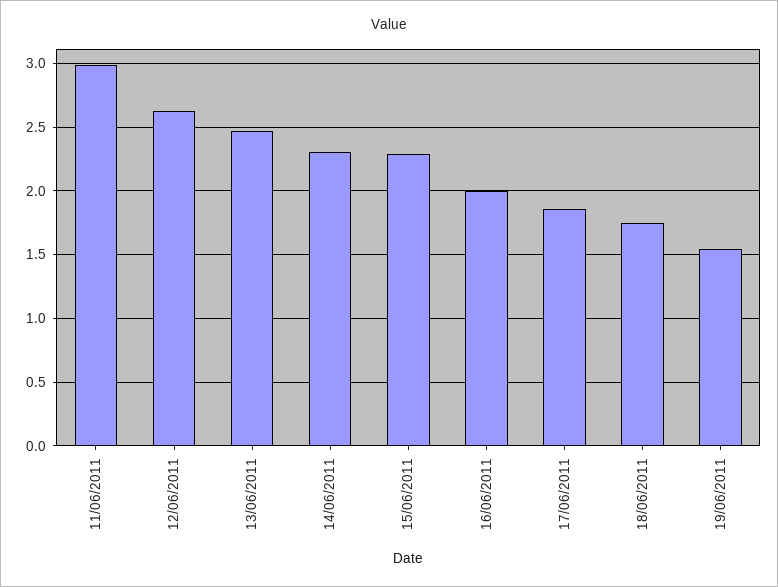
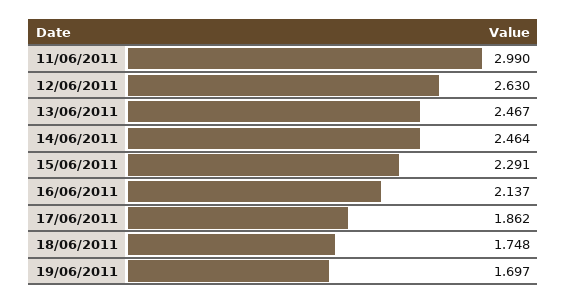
14/06/2011: 2.3 -> 2.464
16/06/2011: 2 -> 2.137
19/06/2011: 1.55 -> 1.697

